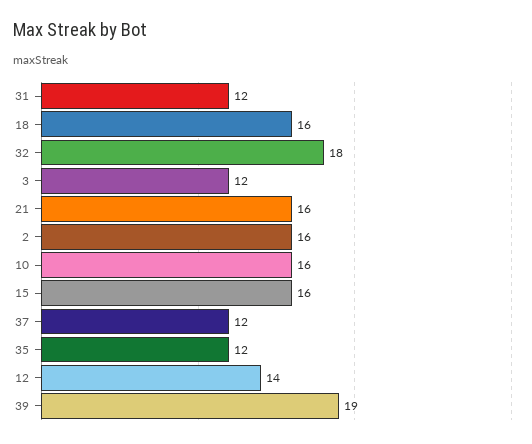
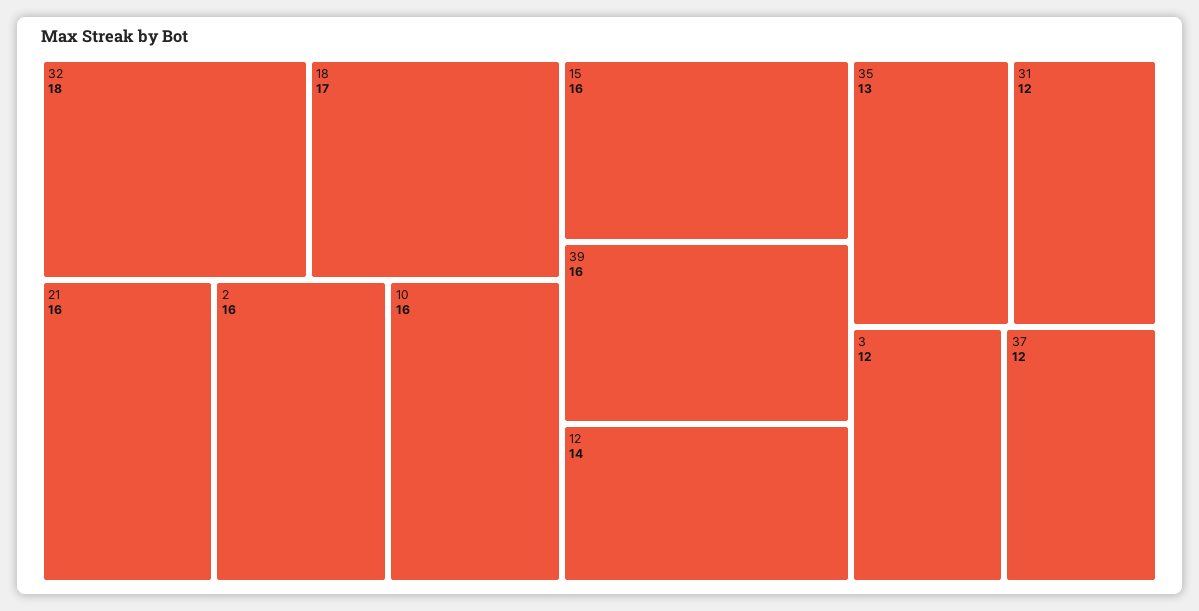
18: 16 -> 17
35: 12 -> 13
39: 19 -> 16

